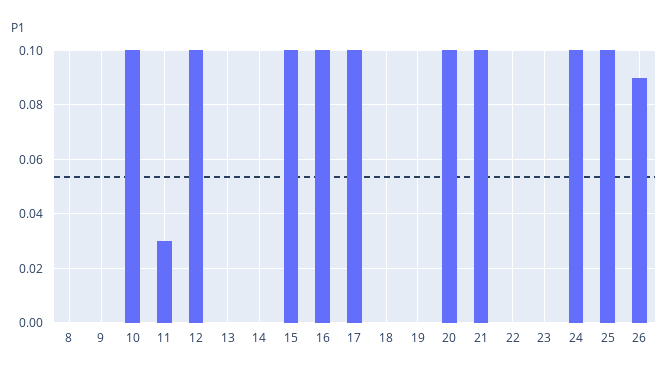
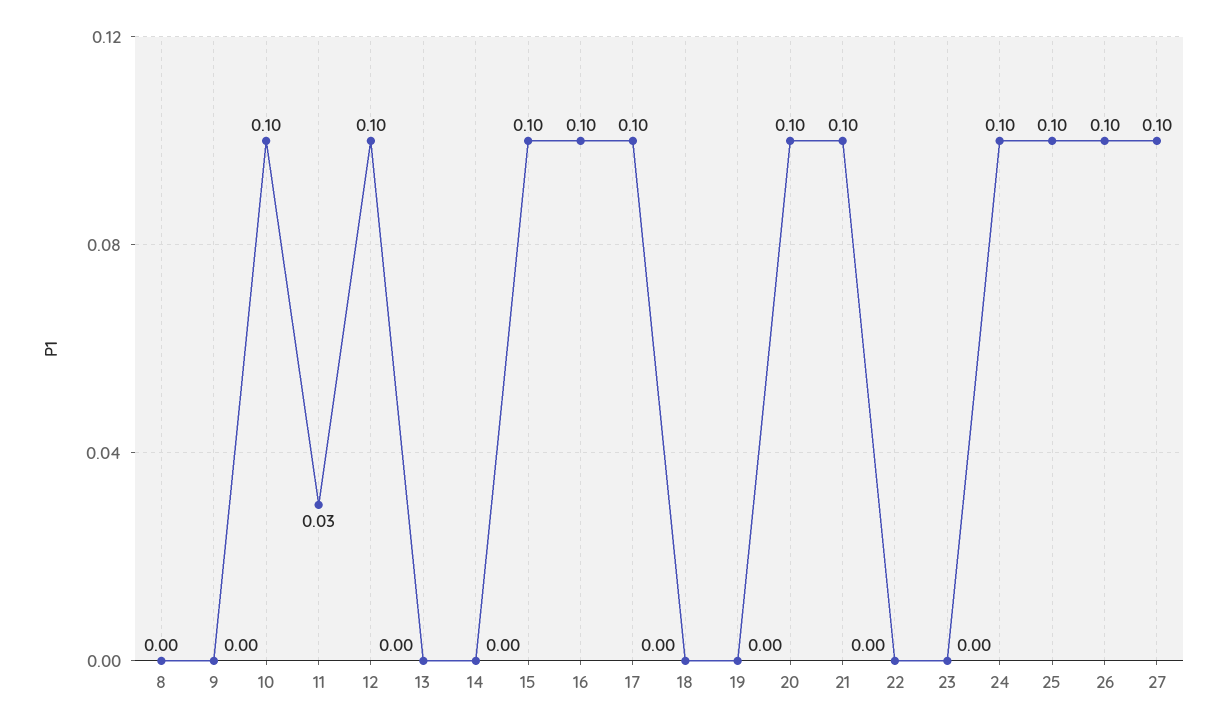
26: 0.09 -> 0.1
27: none -> 0.1

